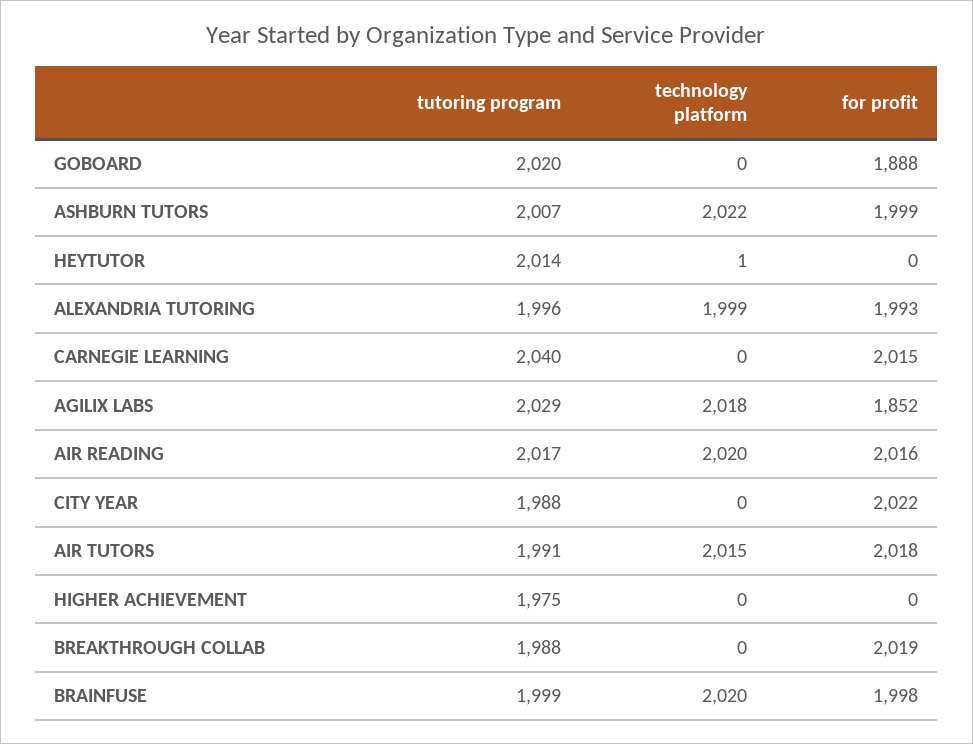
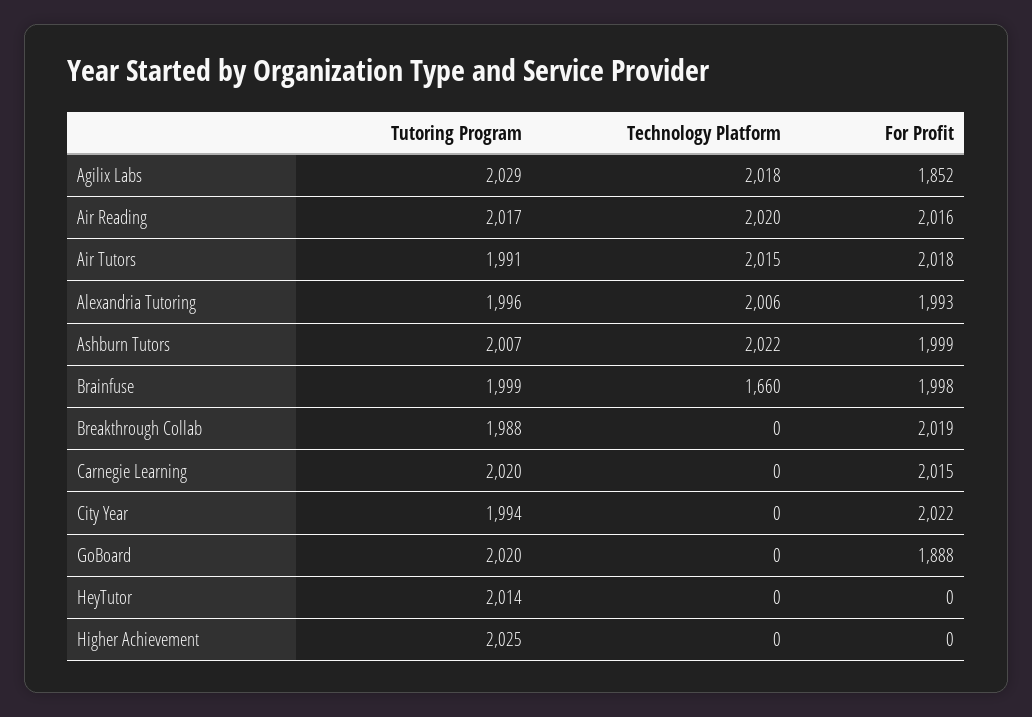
technology platform, HEYTUTOR: 1 -> 0
technology platform, ALEXANDRIA TUTORING: 1999 -> 2006
tutoring program, CARNEGIE LEARNING: 2040 -> 2020
tutoring program, CITY YEAR: 1988 -> 1994
tutoring program, HIGHER ACHIEVEMENT: 1975 -> 2025
technology platform, BRAINFUSE: 2020 -> 1660

